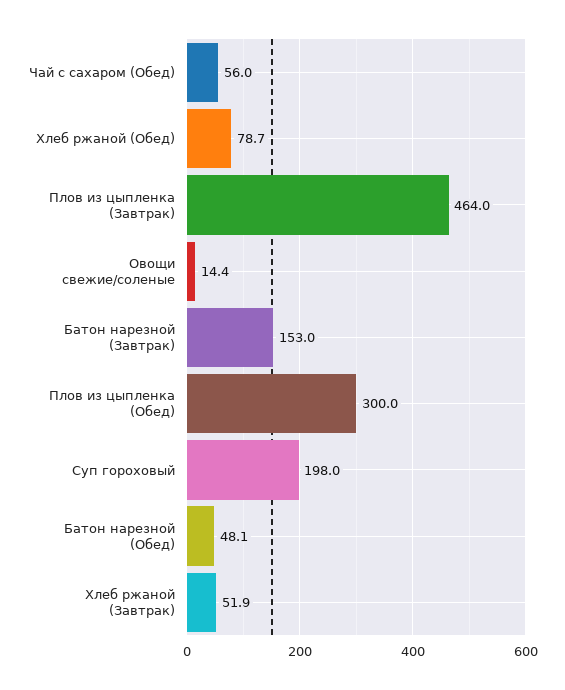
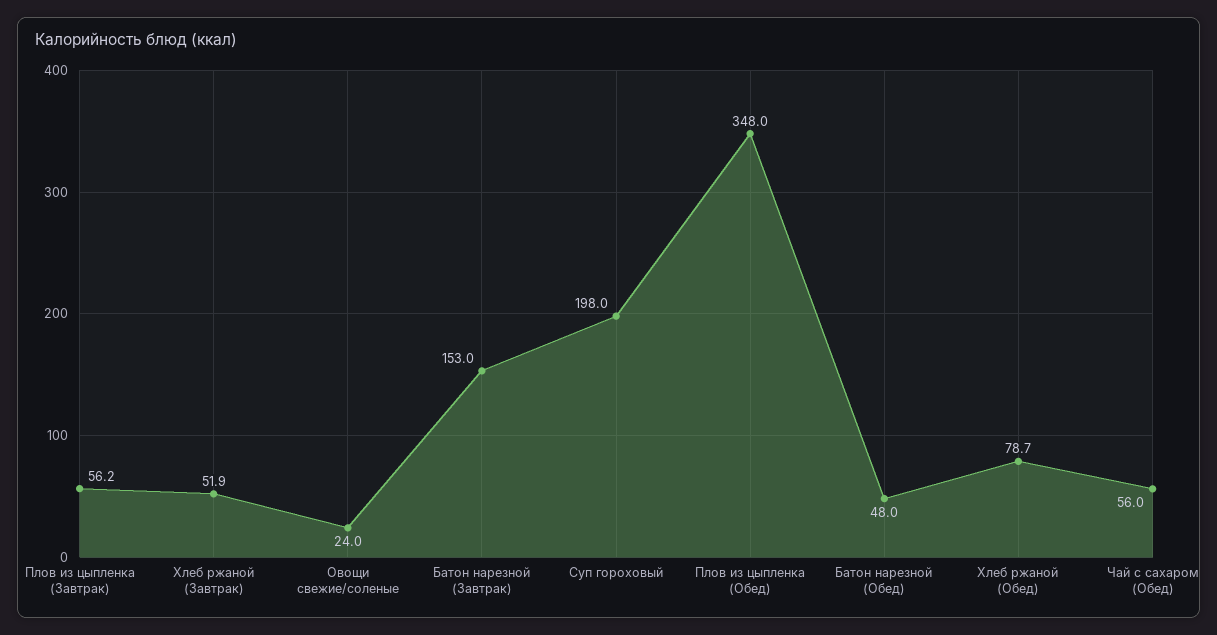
Плов из цыпленка (Завтрак): 464 -> 56.2
Овощи свежие/соленые: 14.4 -> 24
Плов из цыпленка (Обед): 300 -> 348
Батон нарезной (Обед): 48.1 -> 48

